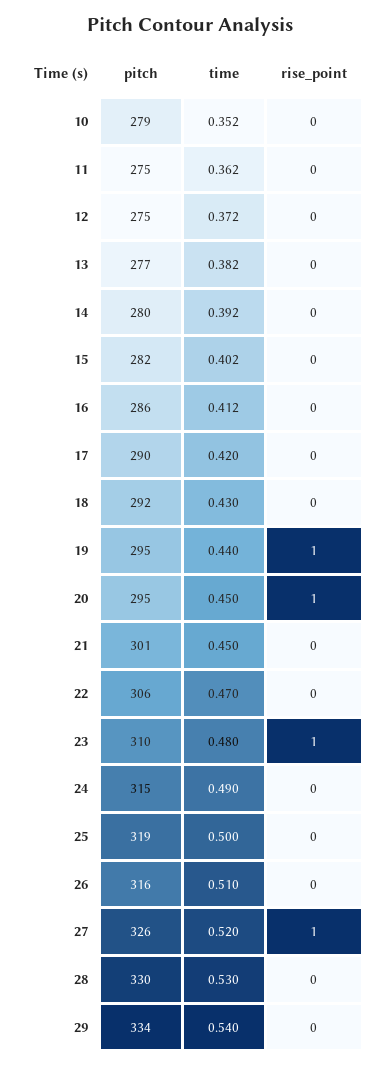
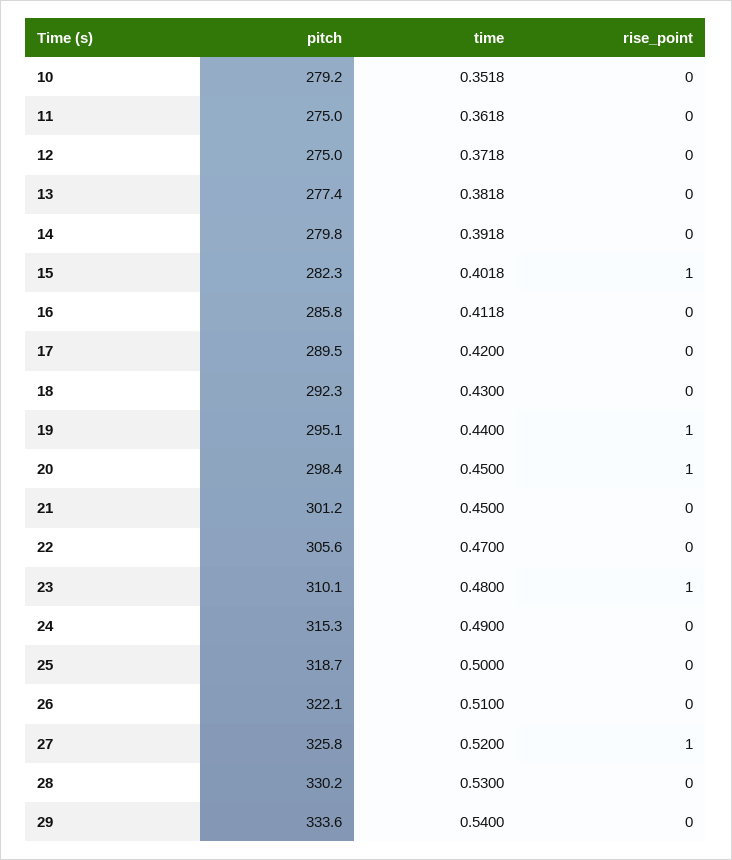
rise_point, 15: 0 -> 1
pitch, 20: 295 -> 298.4
pitch, 26: 316 -> 322.1

